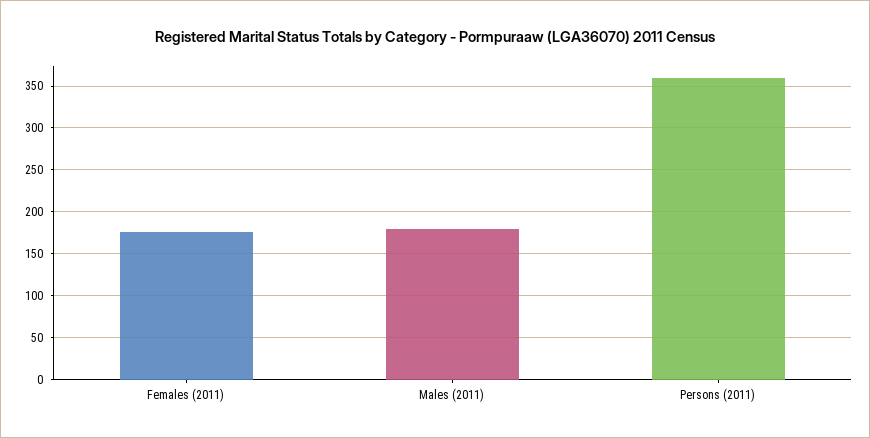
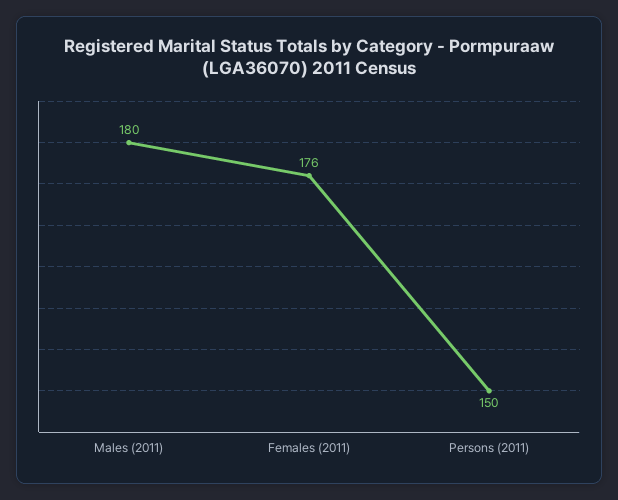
Persons (2011): 360 -> 150

